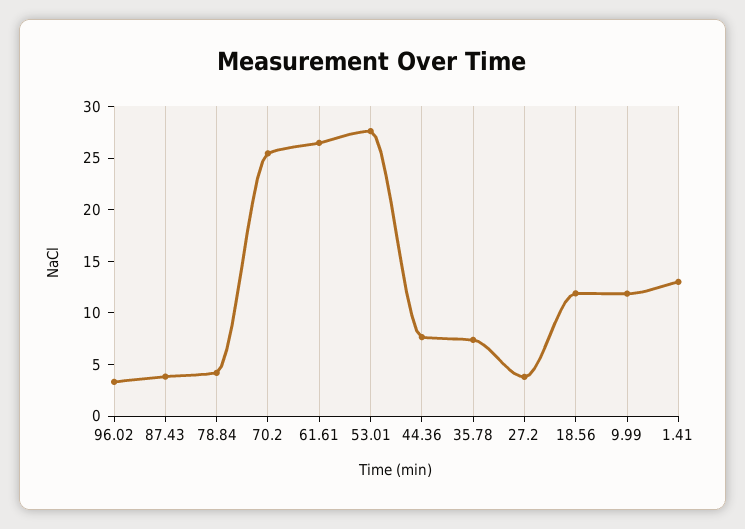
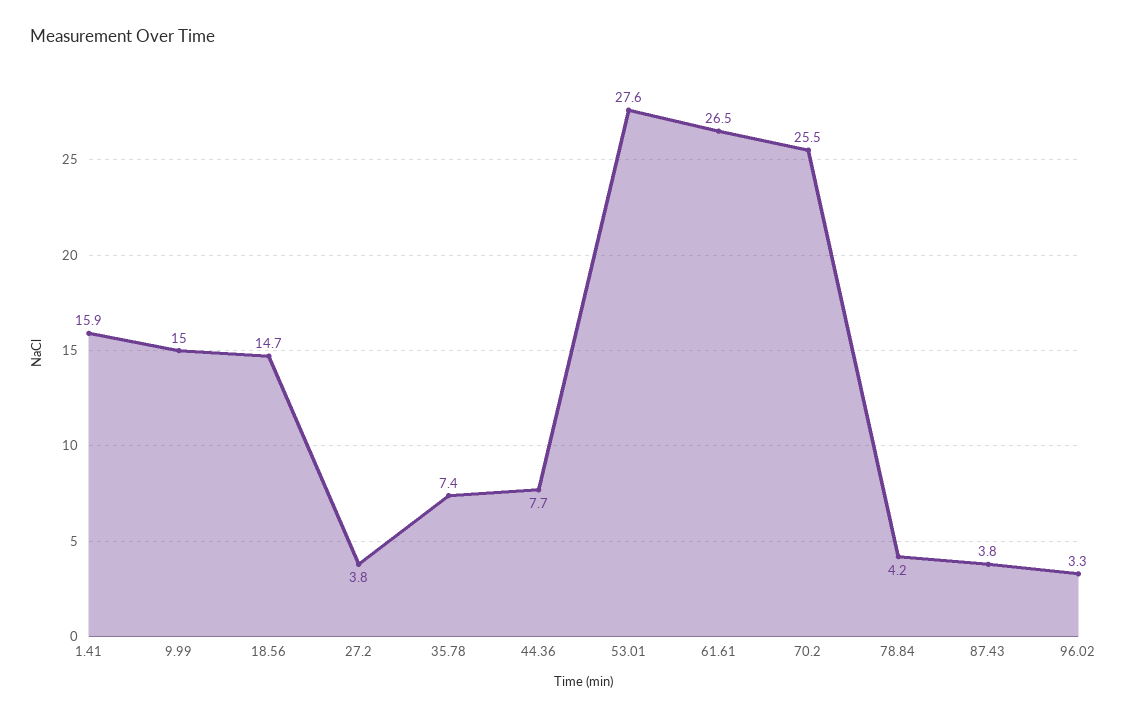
18.56: 12 -> 14.7
9.99: 12 -> 15
1.41: 13 -> 15.9

